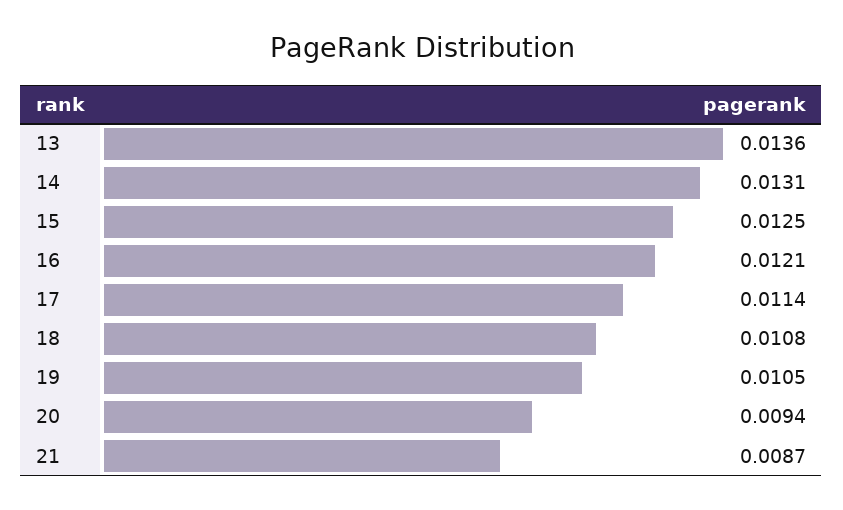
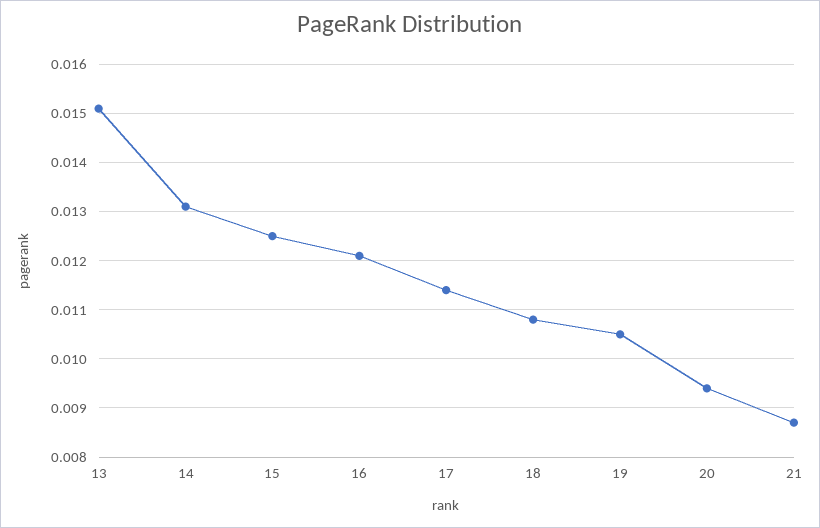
13: 0.0136 -> 0.015

